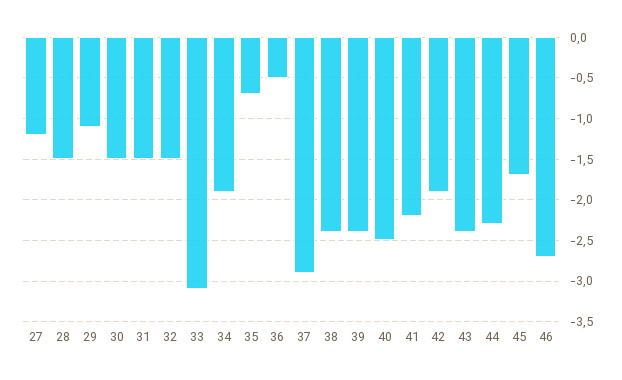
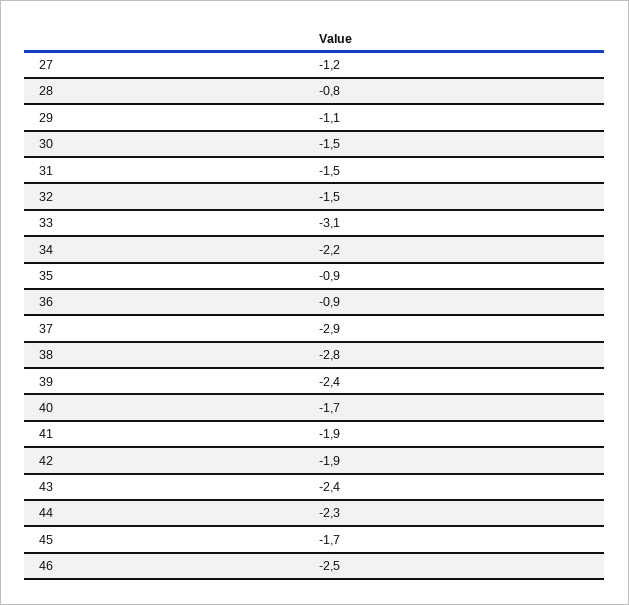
28: -1.5 -> -0.8
34: -1.9 -> -2.2
35: -0.7 -> -0.9
36: -0.5 -> -0.9
38: -2.4 -> -2.8
40: -2.5 -> -1.7
41: -2.2 -> -1.9
46: -2.7 -> -2.5

